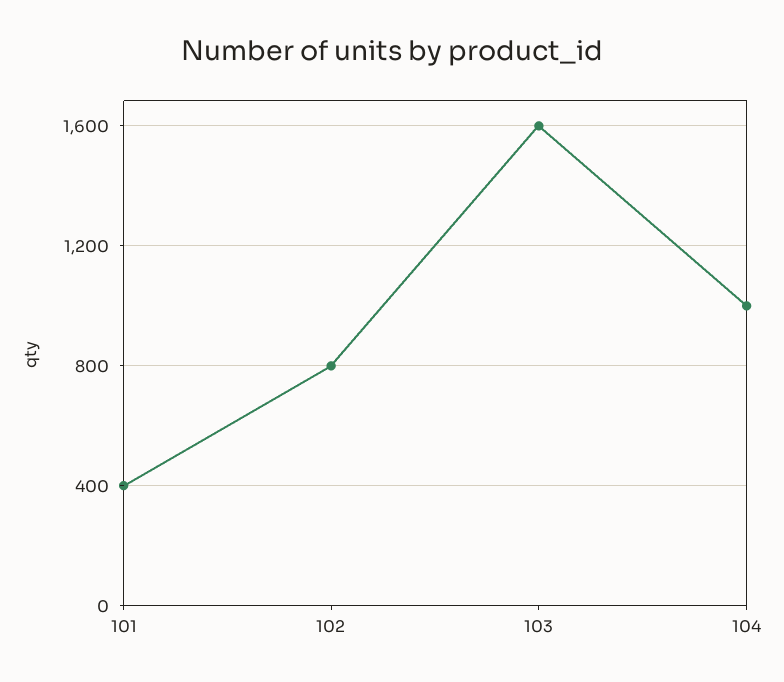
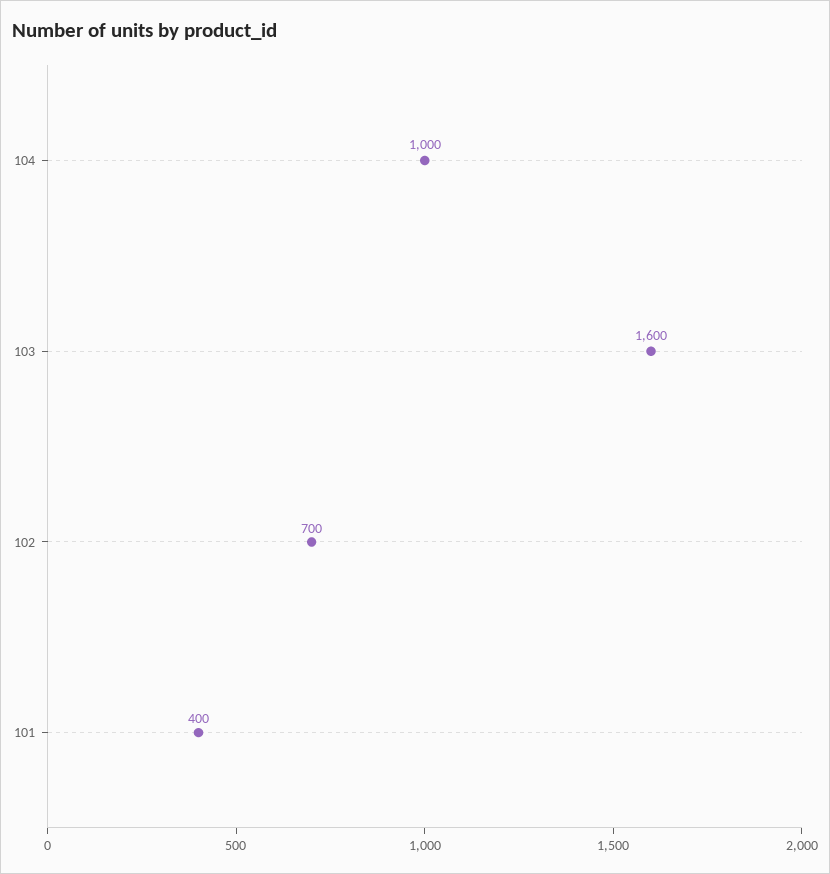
102: 800 -> 700

